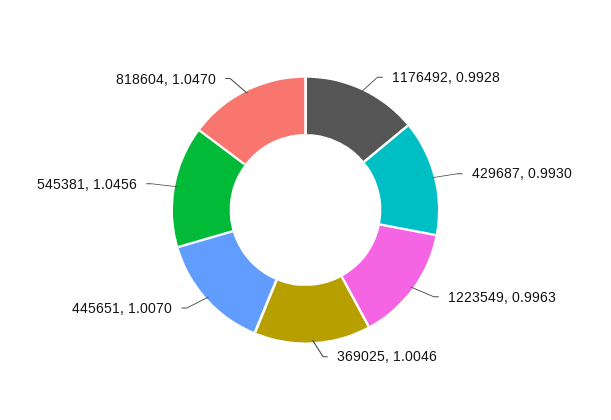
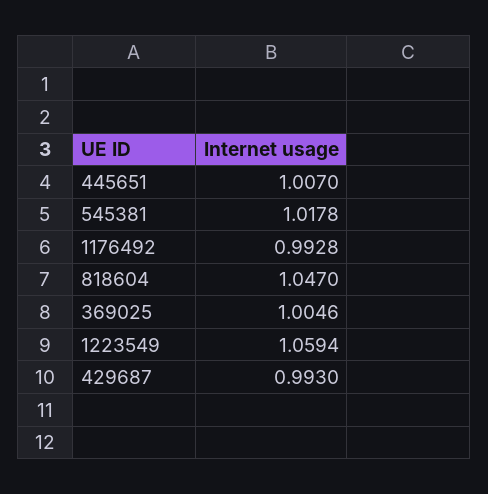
1223549: 0.9963 -> 1.0594
545381: 1.0456 -> 1.0178

